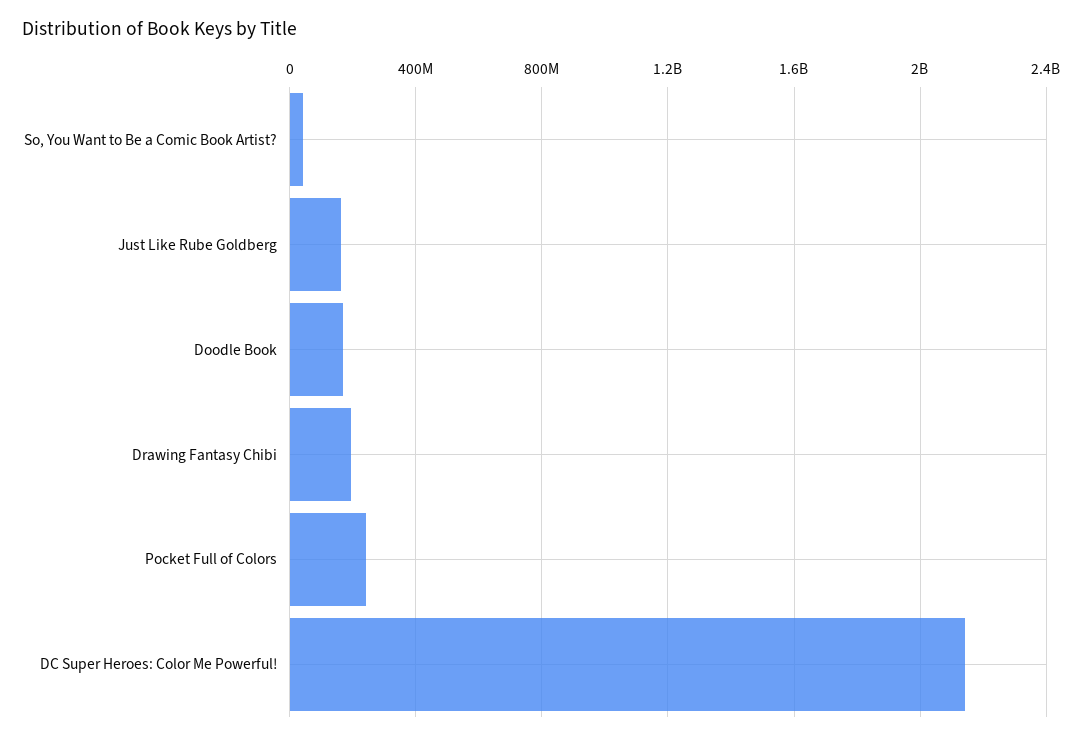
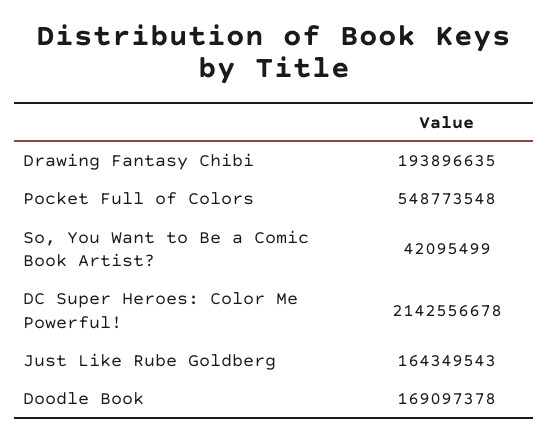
Pocket Full of Colors: 250000000 -> 548773548

